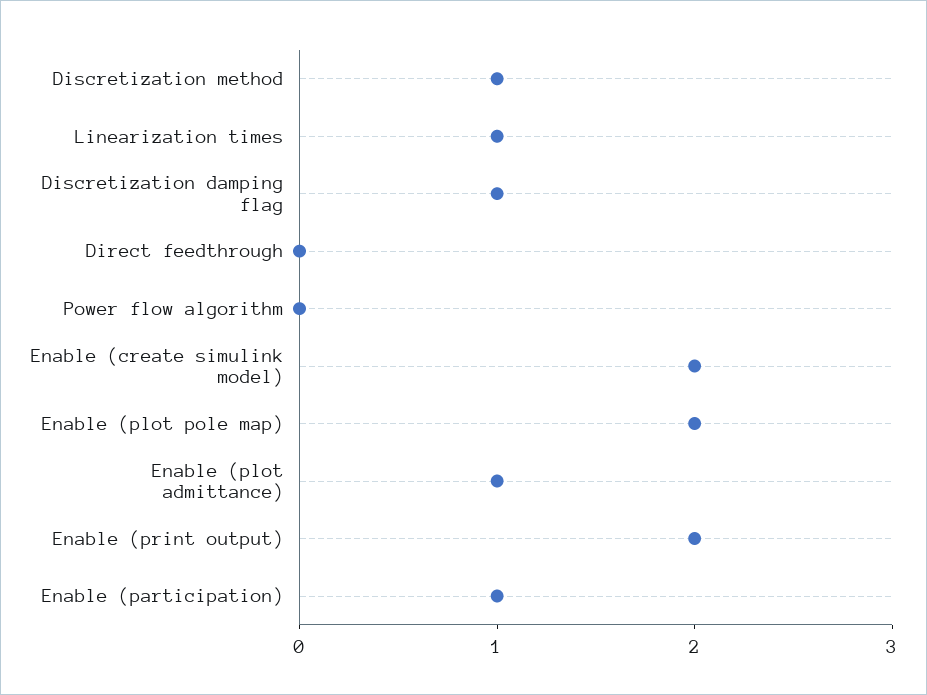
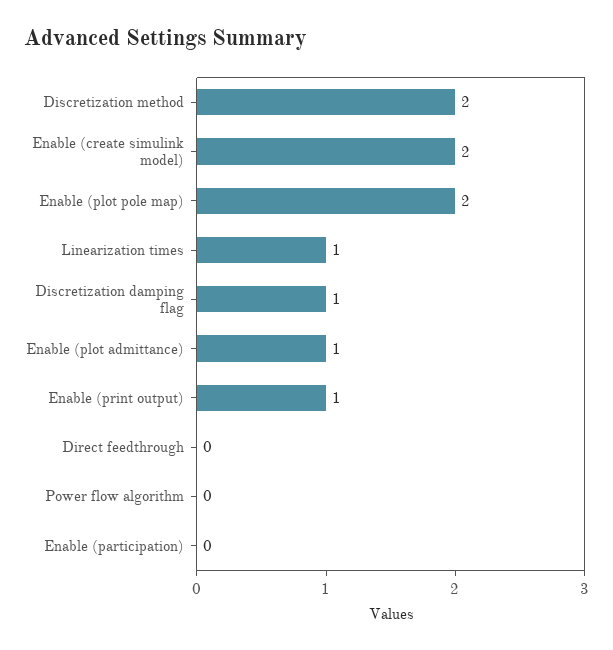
Discretization method: 1 -> 2
Enable (print output): 2 -> 1
Enable (participation): 1 -> 0

